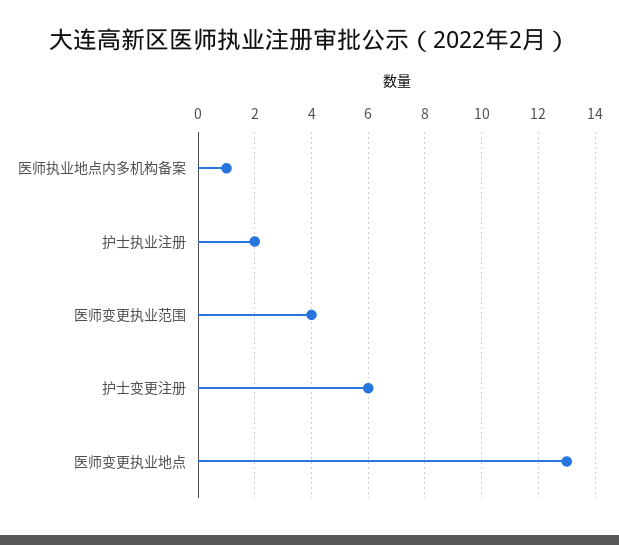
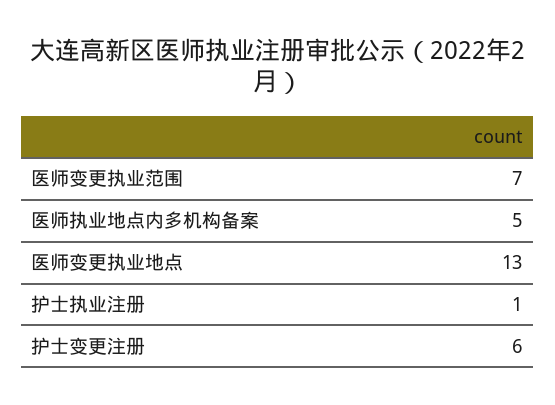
医师执业地点内多机构备案: 1 -> 5
护士执业注册: 2 -> 1
医师变更执业范围: 4 -> 7

